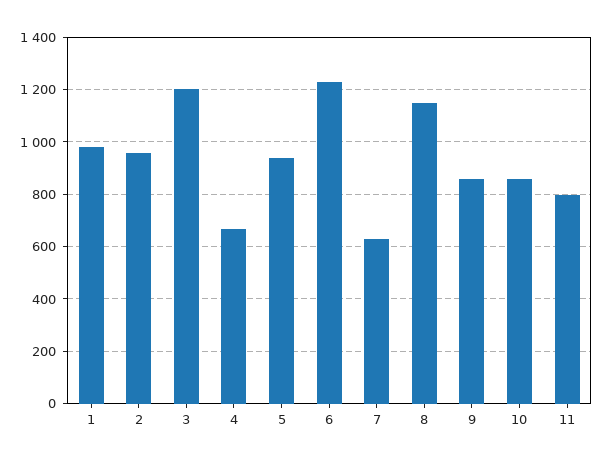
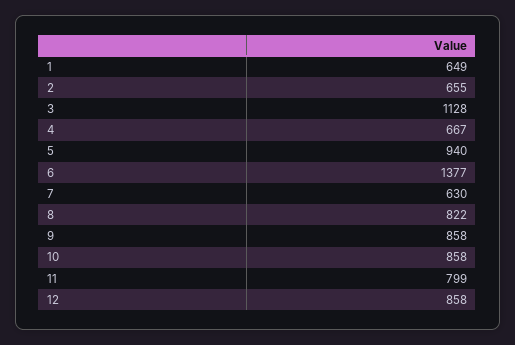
1: 975 -> 649
2: 950 -> 655
3: 1200 -> 1128
6: 1225 -> 1377
8: 1150 -> 822
12: none -> 858

